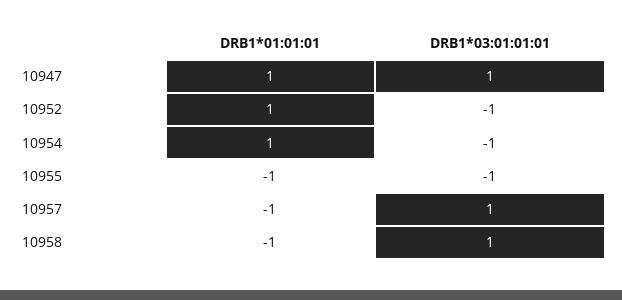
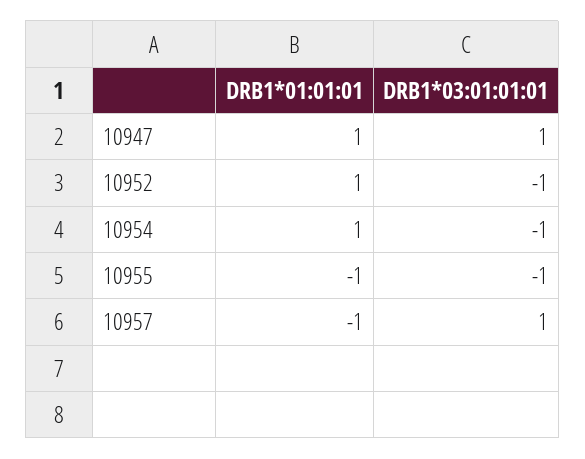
DRB1*01:01:01, 10958: -1 -> none
DRB1*03:01:01:01, 10958: 1 -> none

